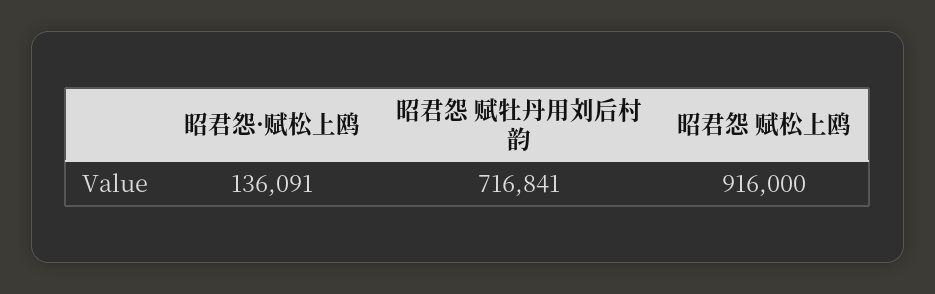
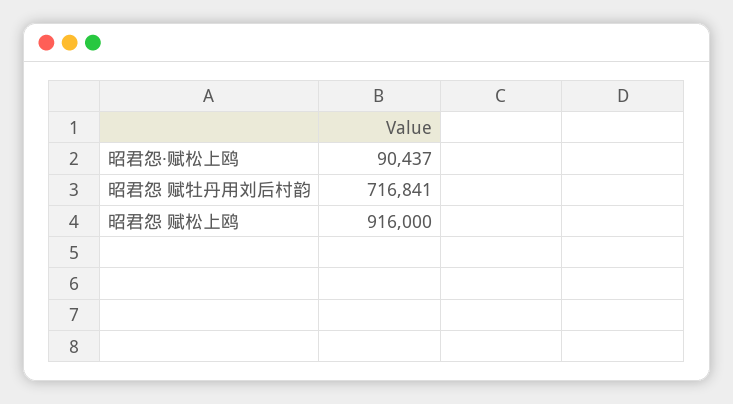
昭君怨·赋松上鸥: 136091 -> 90437

